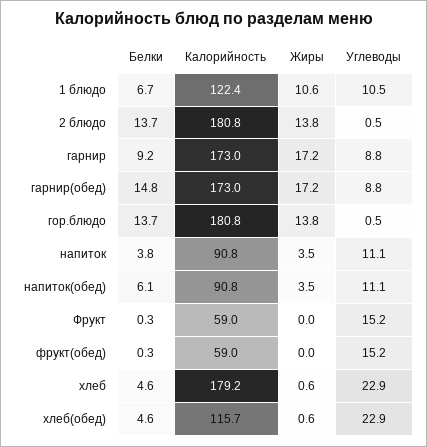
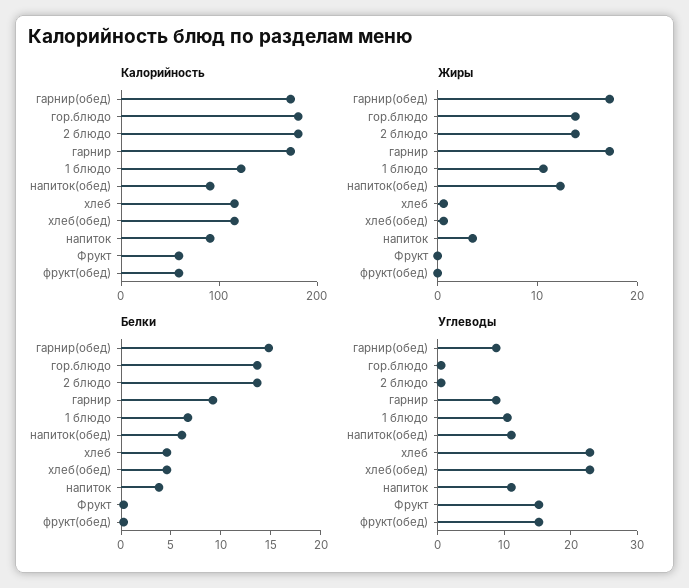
Жиры, напиток(обед): 3.5 -> 12
Калорийность, хлеб: 179.2 -> 120

